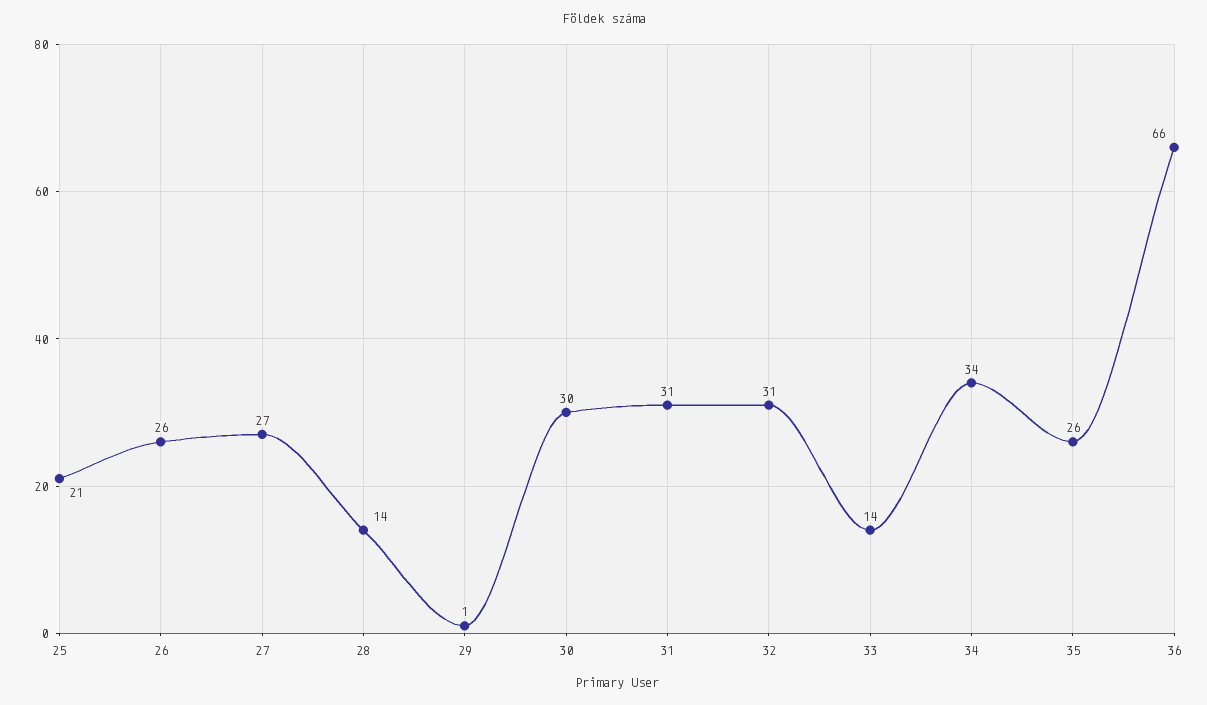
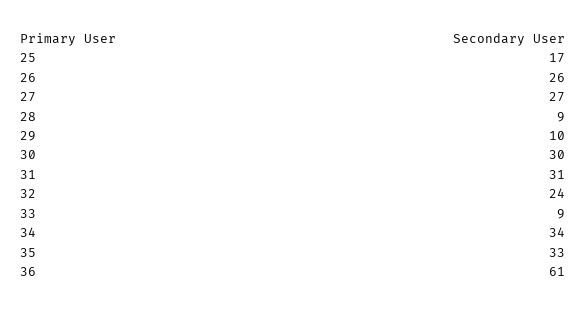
25: 21 -> 17
28: 14 -> 9
29: 1 -> 10
32: 31 -> 24
33: 14 -> 9
35: 26 -> 33
36: 66 -> 61

